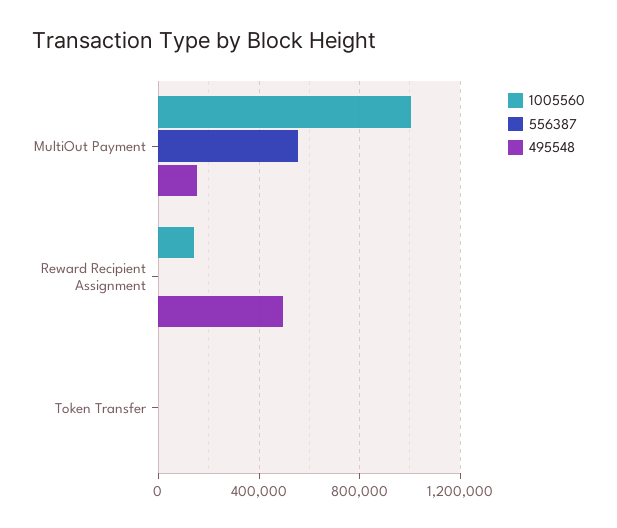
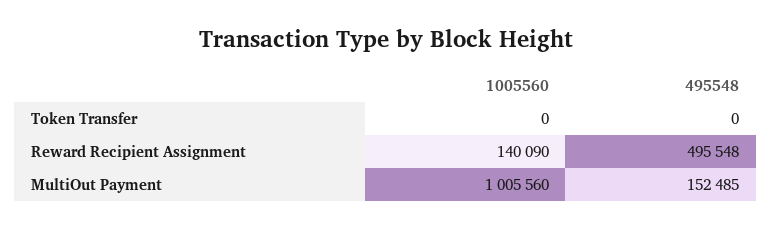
556387, MultiOut Payment: 550000 -> none
556387, Reward Recipient Assignment: 0 -> none
556387, Token Transfer: 0 -> none

